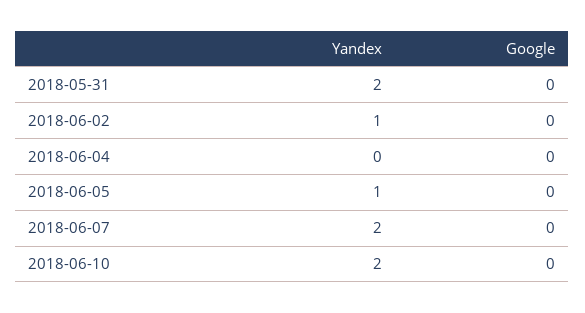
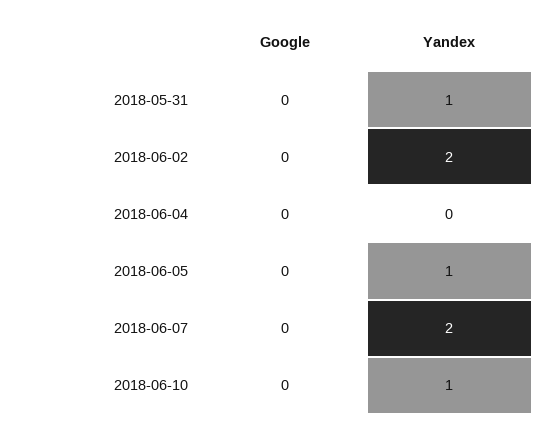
Yandex, 2018-05-31: 2 -> 1
Yandex, 2018-06-02: 1 -> 2
Yandex, 2018-06-10: 2 -> 1

